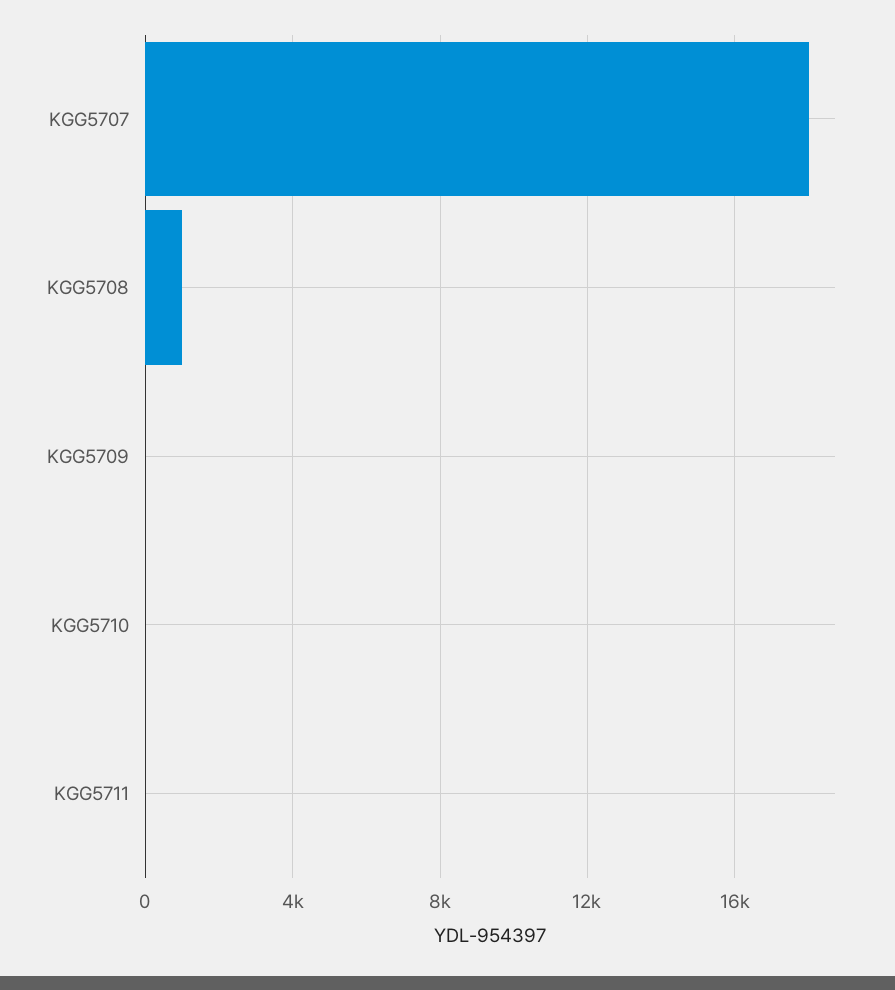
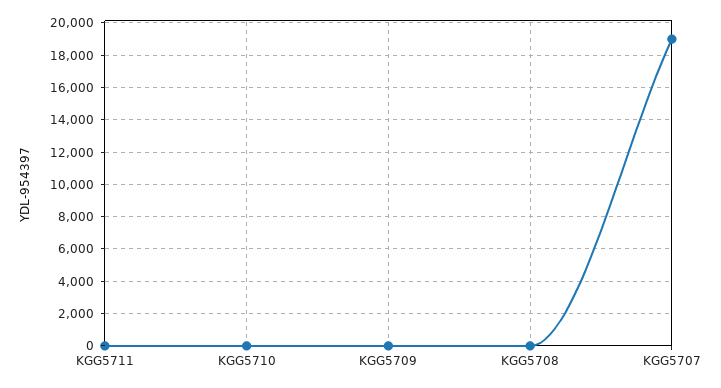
KGG5707: 18000 -> 19000
KGG5708: 1000 -> 0

